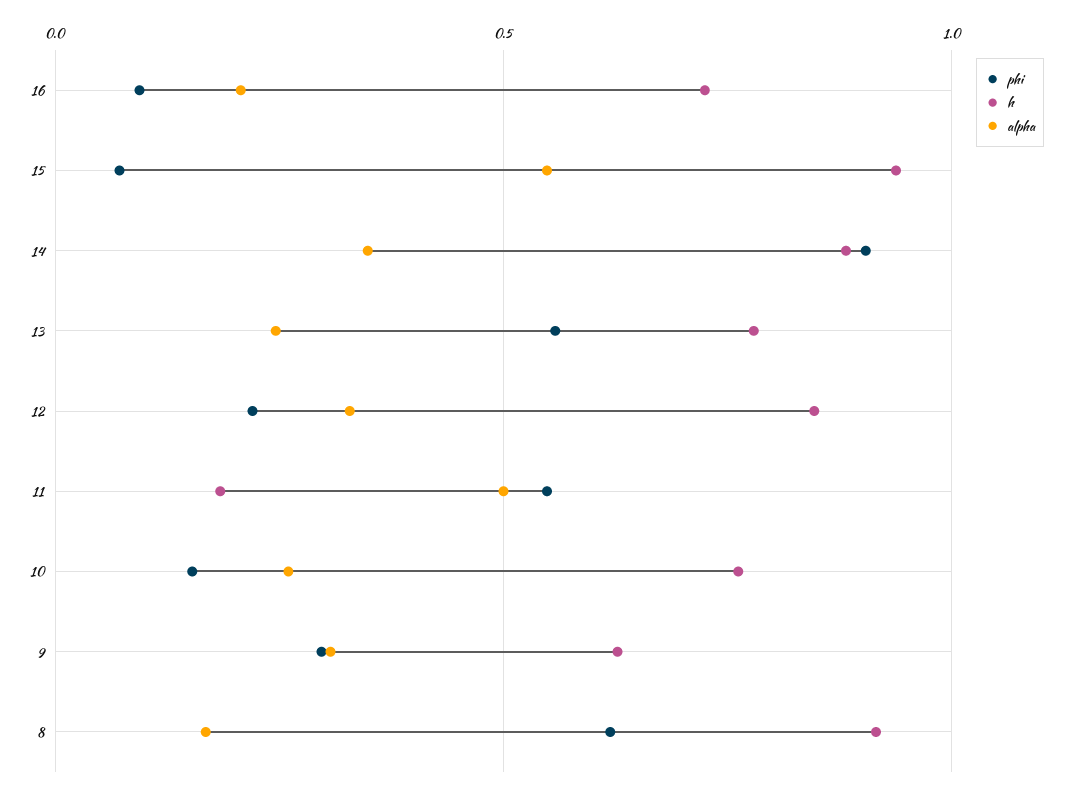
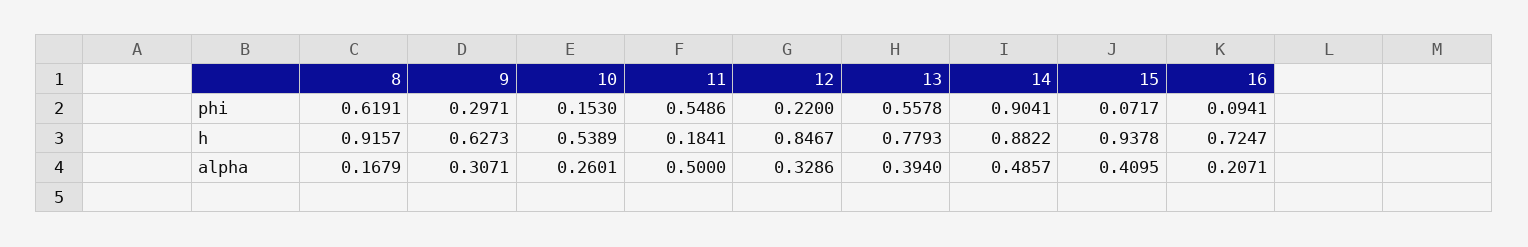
alpha, 15: 0.55 -> 0.4095
alpha, 14: 0.35 -> 0.4857
alpha, 13: 0.25 -> 0.394
h, 10: 0.75 -> 0.5389

